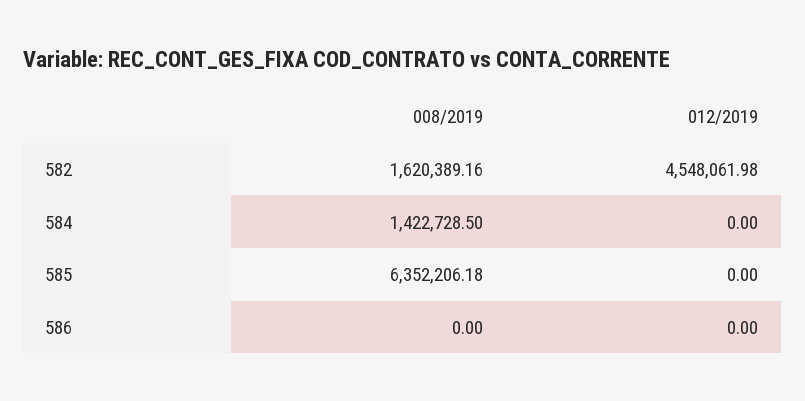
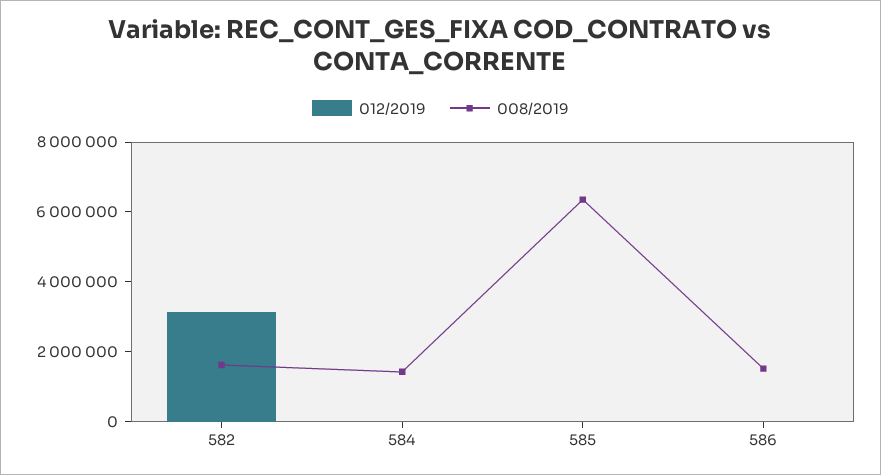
012/2019, 582: 4548061.98 -> 3000000
008/2019, 586: 0 -> 1500000

